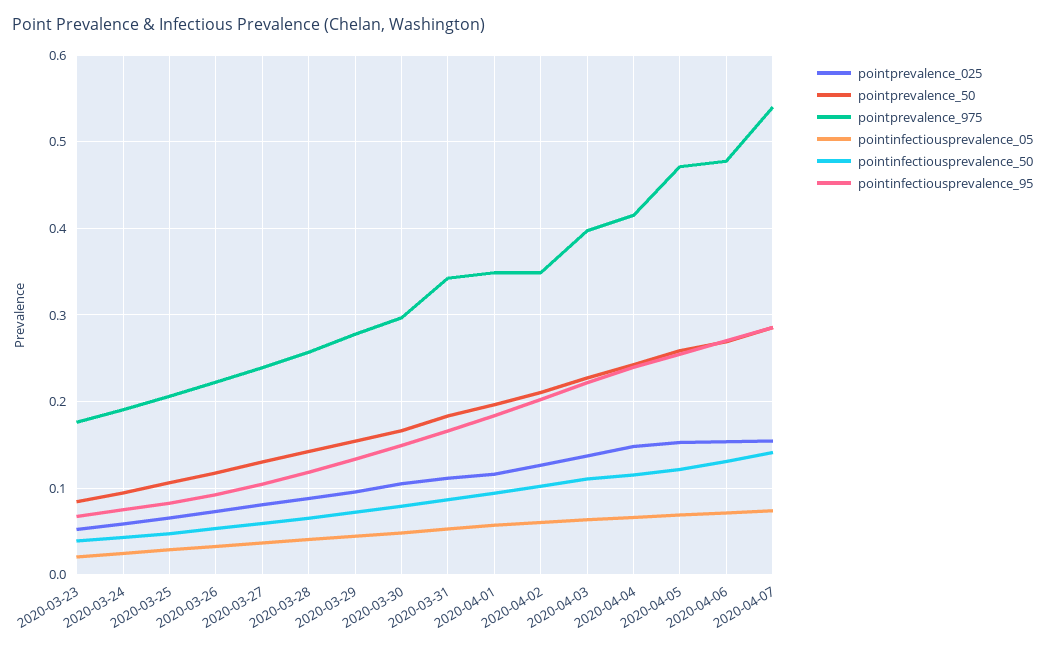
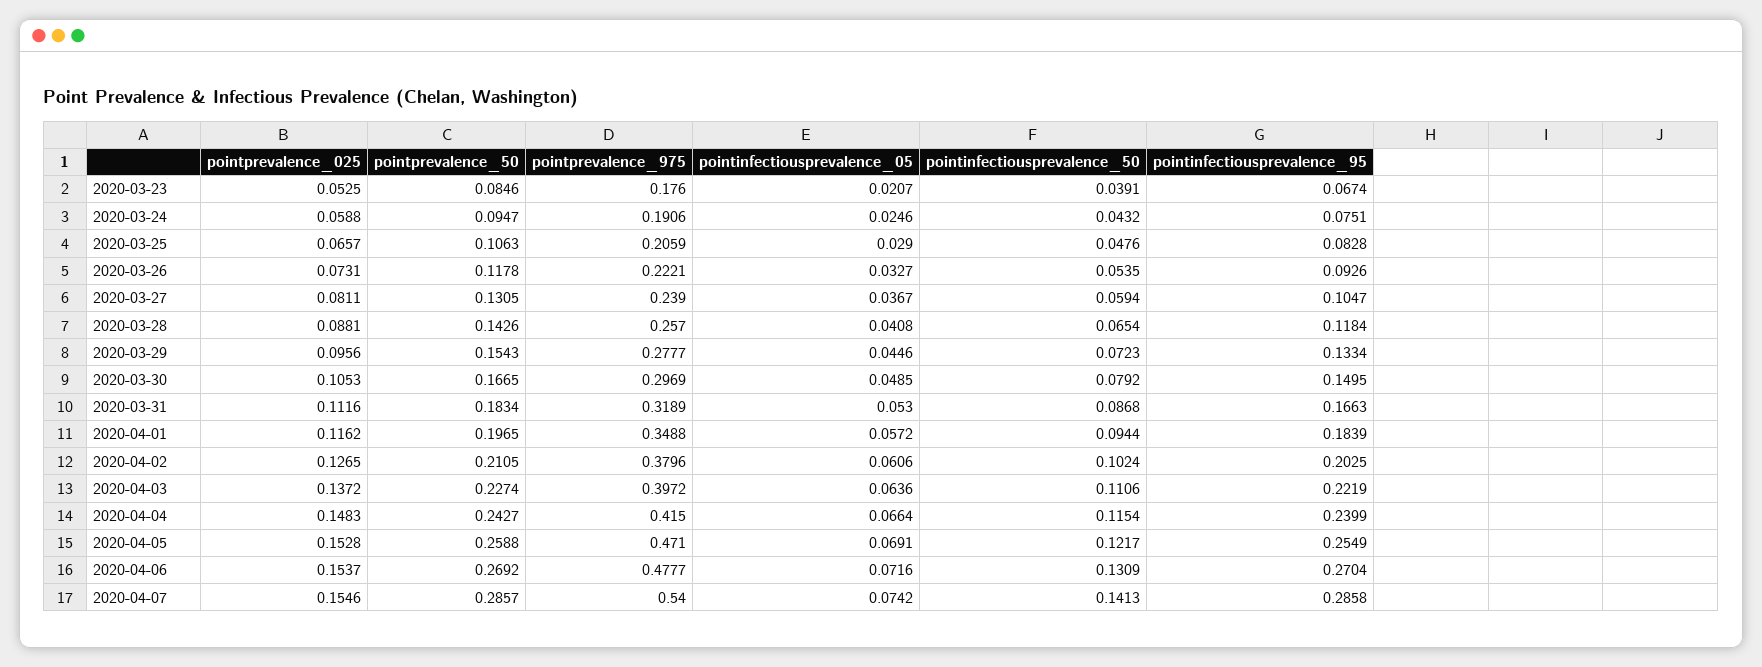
pointprevalence_975, 2020-03-31: 0.34 -> 0.3189
pointprevalence_975, 2020-04-02: 0.35 -> 0.3796

